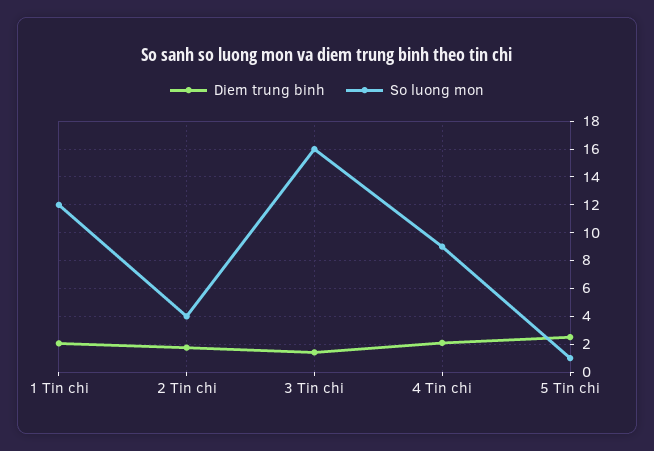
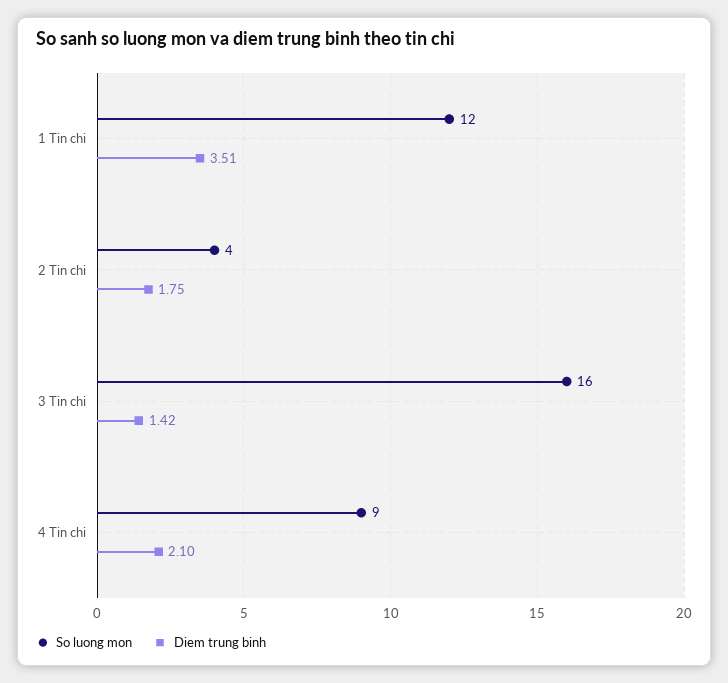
Diem trung binh, 1 Tin chi: 2 -> 3.51
Diem trung binh, 5 Tin chi: 2.5 -> none
So luong mon, 5 Tin chi: 1 -> none

